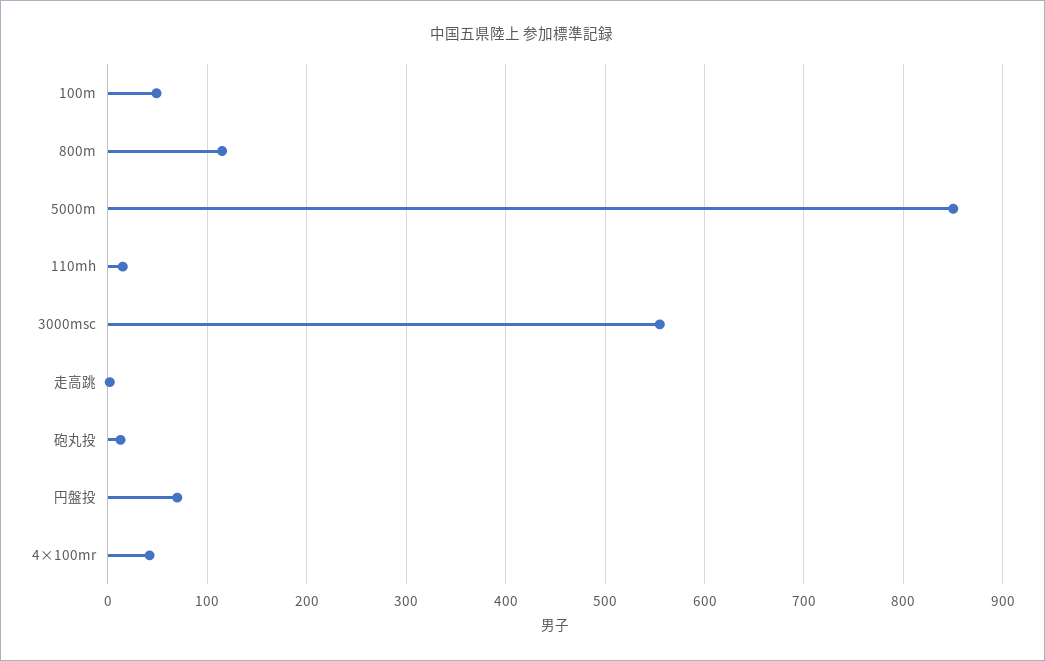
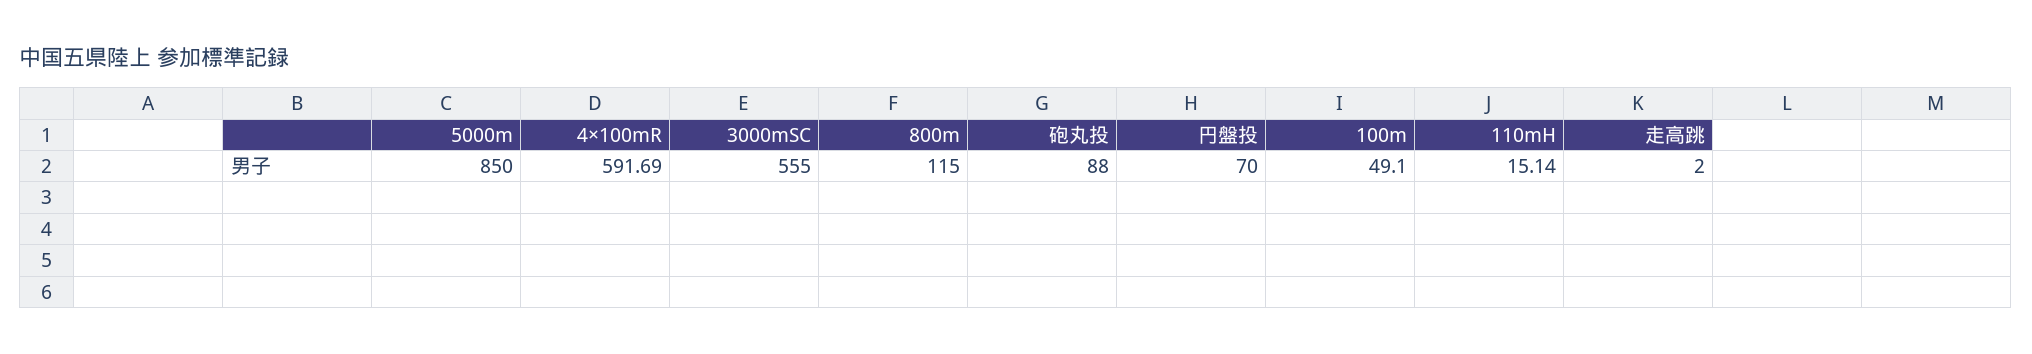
砲丸投: 10 -> 88
4×100mr: 40 -> 591.69

